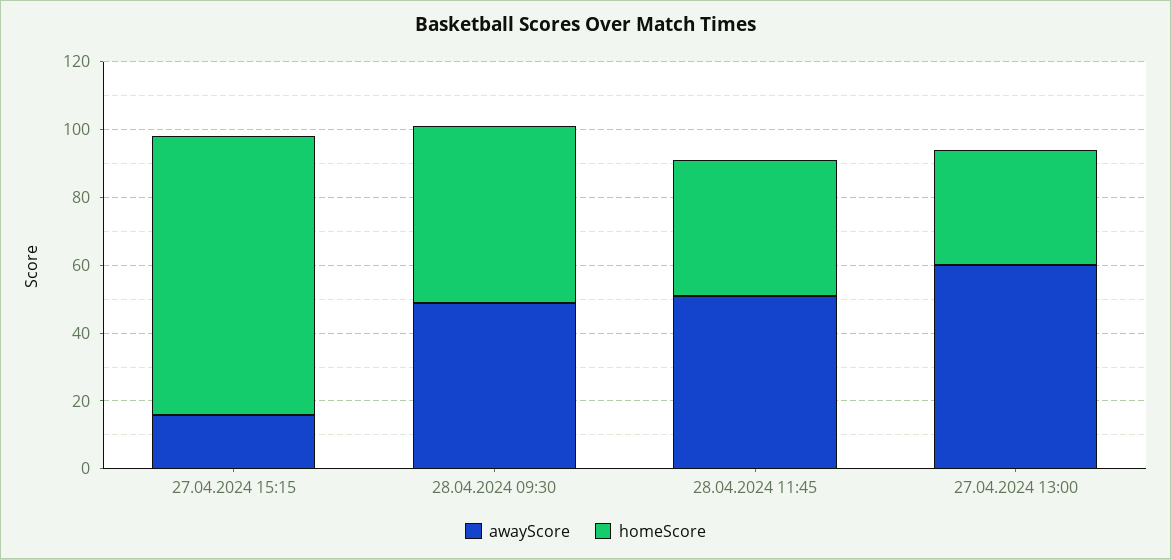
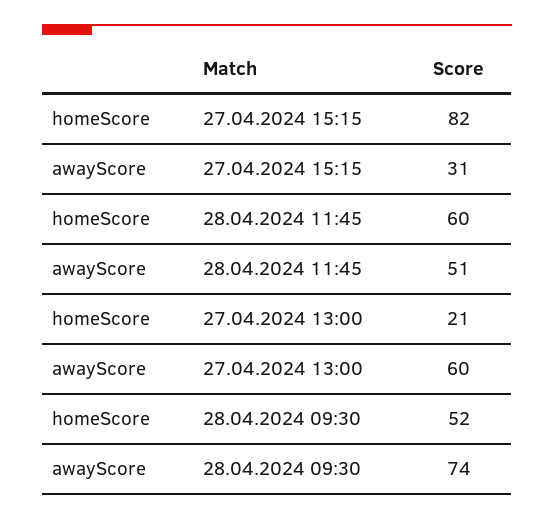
awayScore, 27.04.2024 15:15: 15 -> 31
awayScore, 28.04.2024 09:30: 50 -> 74
homeScore, 28.04.2024 11:45: 40 -> 60
homeScore, 27.04.2024 13:00: 35 -> 21

